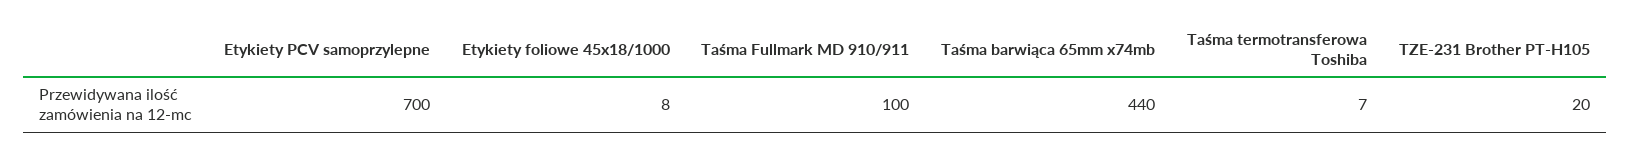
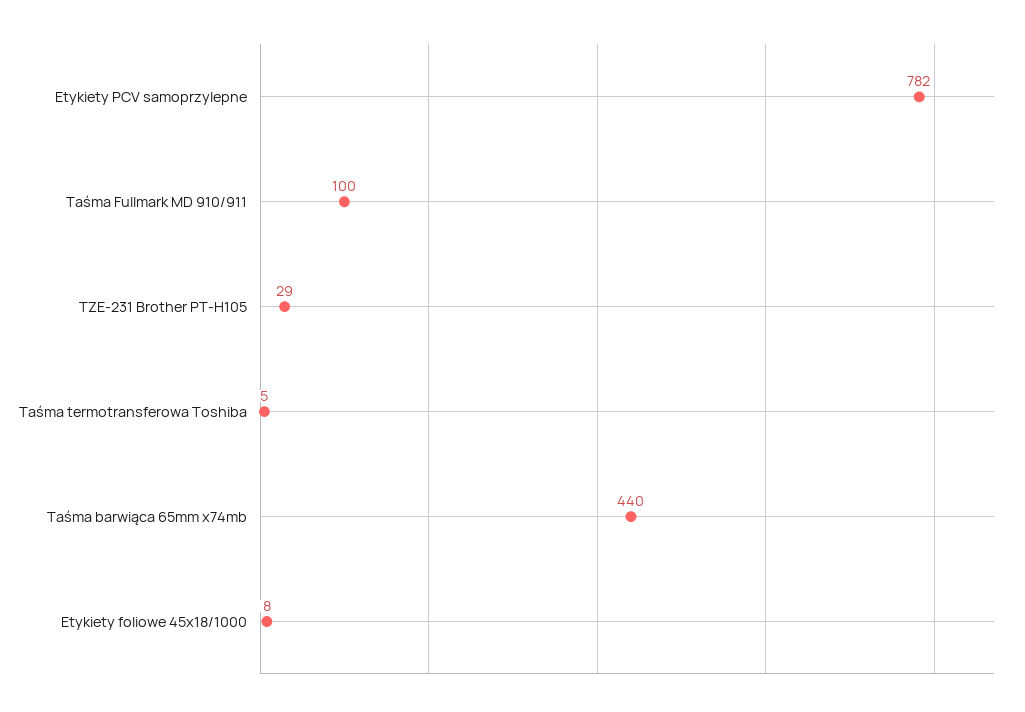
Etykiety PCV samoprzylepne: 700 -> 782
Taśma termotransferowa Toshiba: 7 -> 5
TZE-231 Brother PT-H105: 20 -> 29

